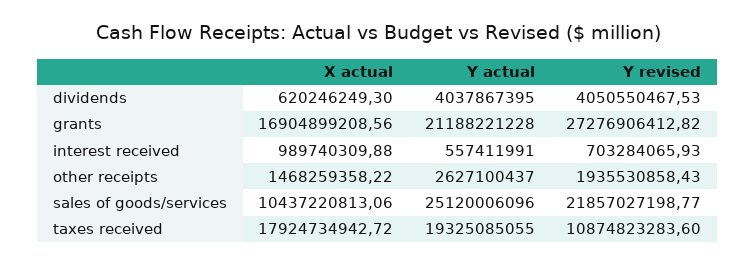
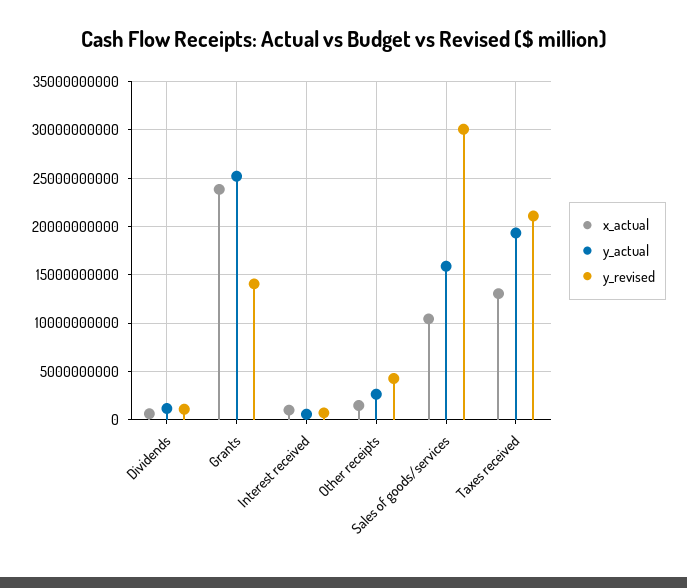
Y actual, dividends: 4037867395 -> 1000000000
Y revised, dividends: 4050550467.53 -> 1000000000
X actual, grants: 16904899208.56 -> 24000000000
Y actual, grants: 21188221228 -> 25000000000
Y revised, grants: 27276906412.82 -> 14000000000
Y revised, other receipts: 1935530858.43 -> 4000000000
Y actual, sales of goods/services: 25120006096 -> 16000000000
Y revised, sales of goods/services: 21857027198.77 -> 30000000000
X actual, taxes received: 17924734942.72 -> 13000000000
Y revised, taxes received: 10874823283.6 -> 21000000000

